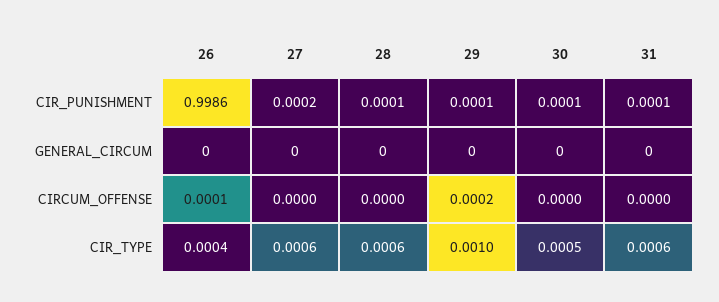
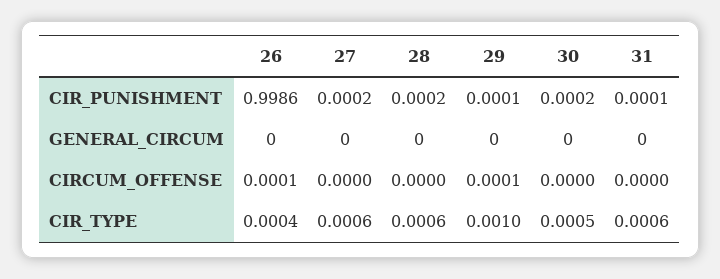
28, CIR_PUNISHMENT: 0.0001 -> 0.0002
30, CIR_PUNISHMENT: 0.0001 -> 0.0002
29, CIRCUM_OFFENSE: 0.0002 -> 0.0001

